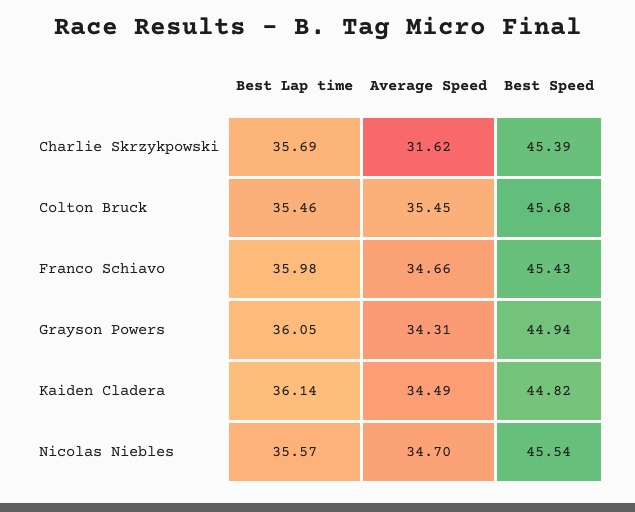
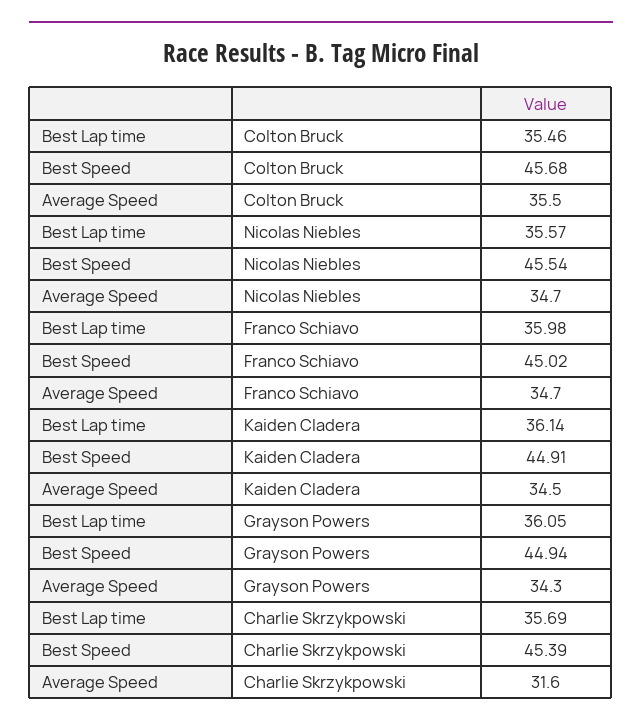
Best Speed, Franco Schiavo: 45.43 -> 45.02
Best Speed, Kaiden Cladera: 44.82 -> 44.91

